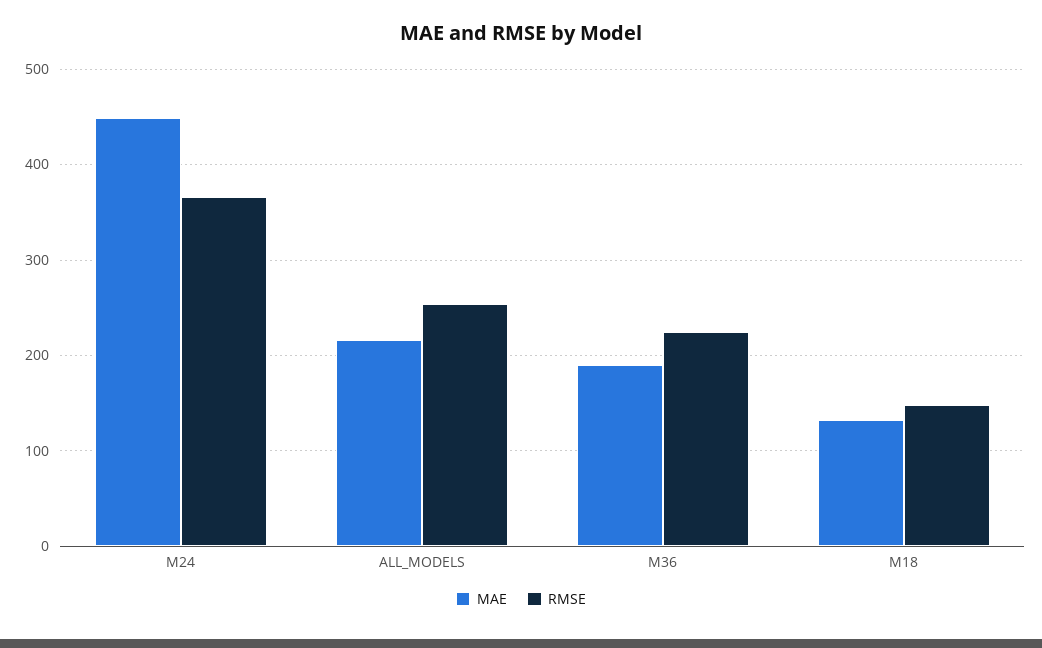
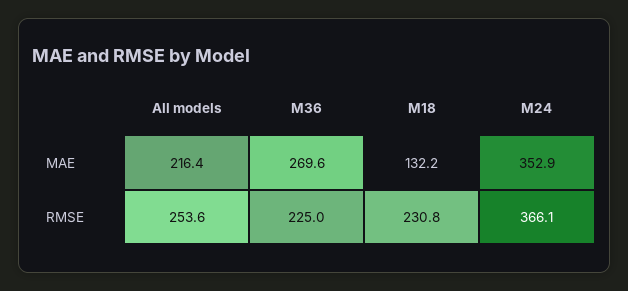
MAE, M24: 450 -> 352.9
MAE, M36: 190 -> 269.6
RMSE, M18: 150 -> 230.8

